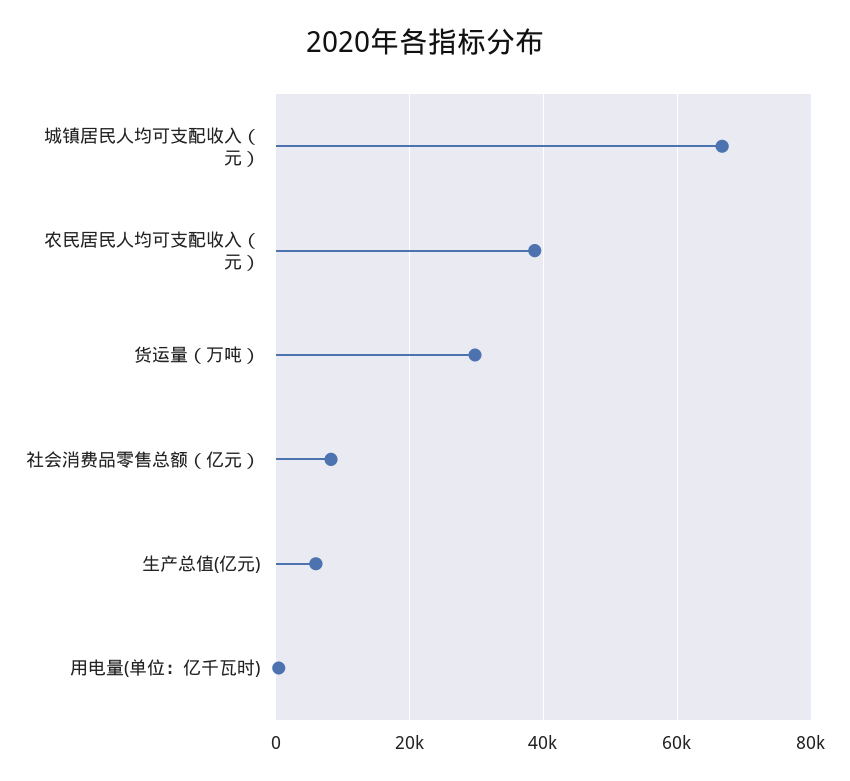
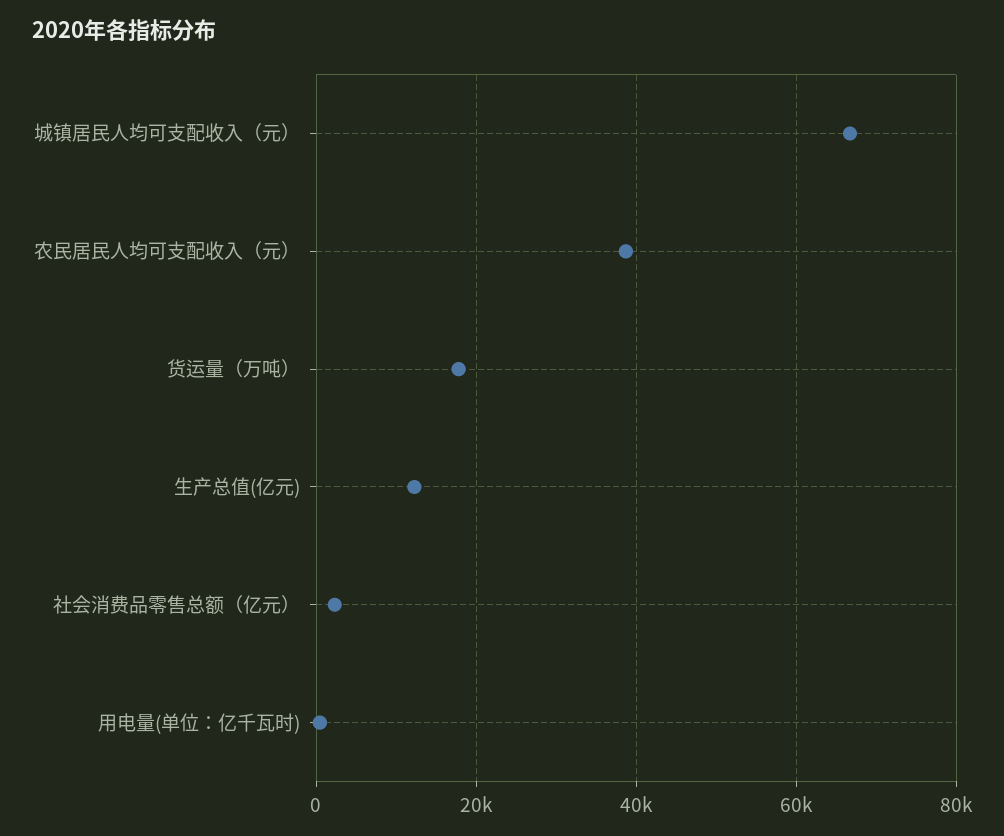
货运量（万吨）: 30000 -> 18000
社会消费品零售总额（亿元）: 8000 -> 2000
生产总值(亿元): 6000 -> 12000

